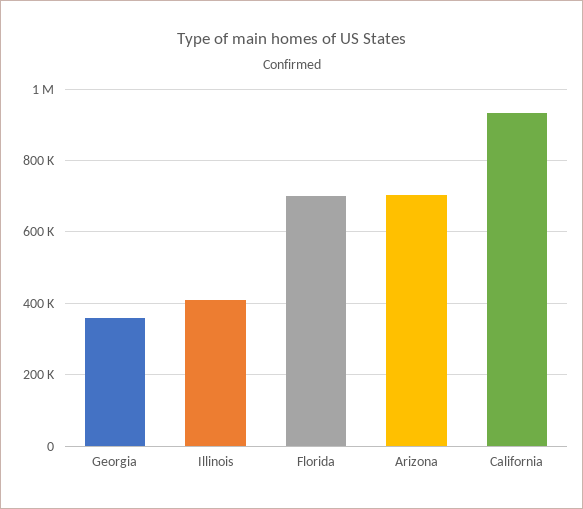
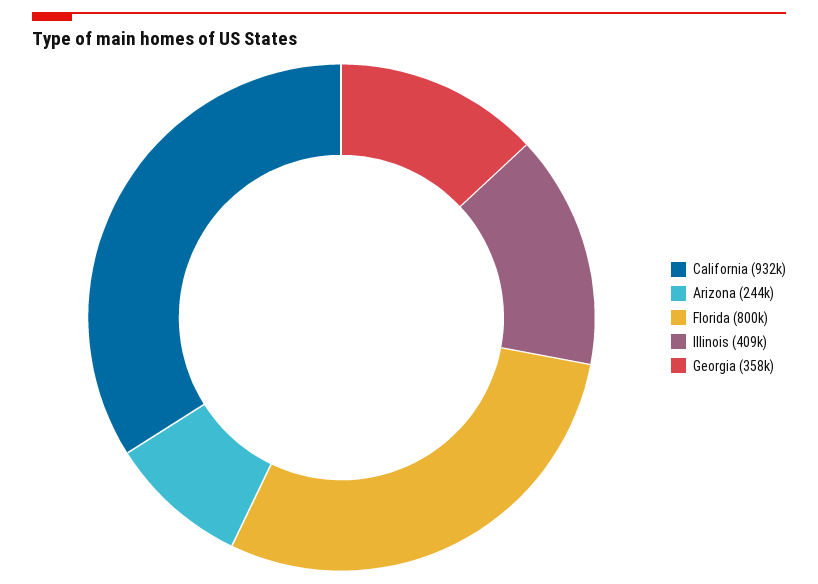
Florida: 700000 -> 800000
Arizona: 700000 -> 244000

